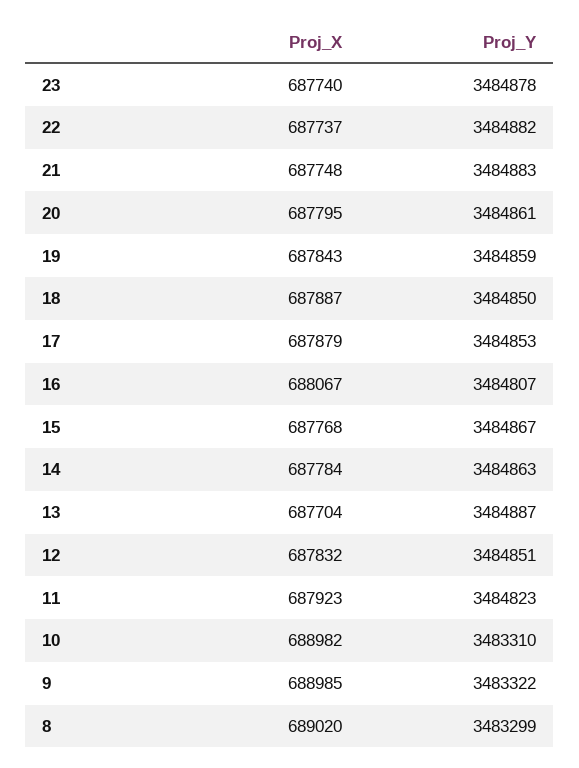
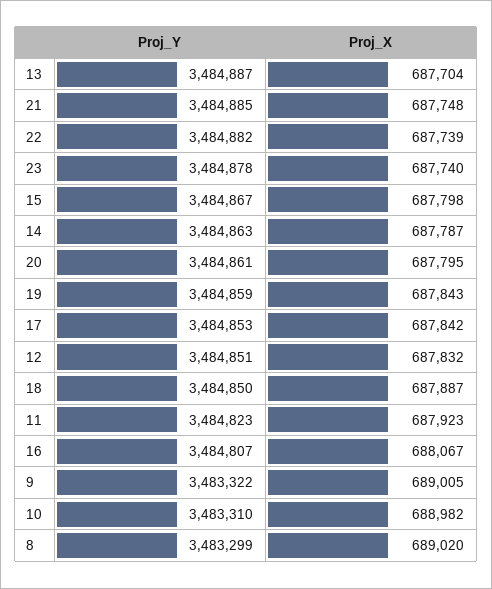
Proj_X, 22: 687737 -> 687739
Proj_Y, 21: 3484883 -> 3484885
Proj_X, 17: 687879 -> 687842
Proj_X, 15: 687768 -> 687798
Proj_X, 14: 687784 -> 687787
Proj_X, 9: 688985 -> 689005

